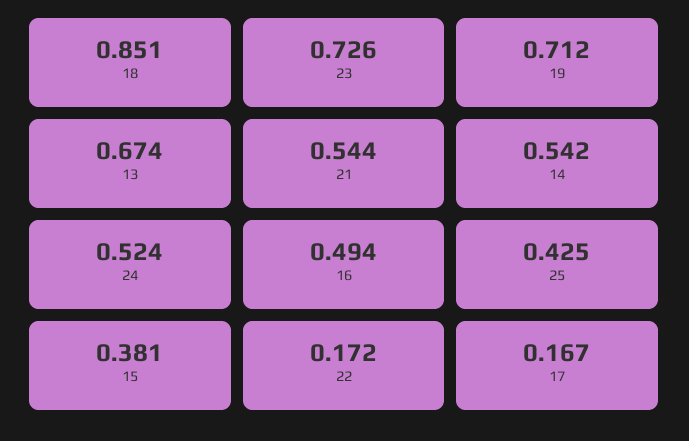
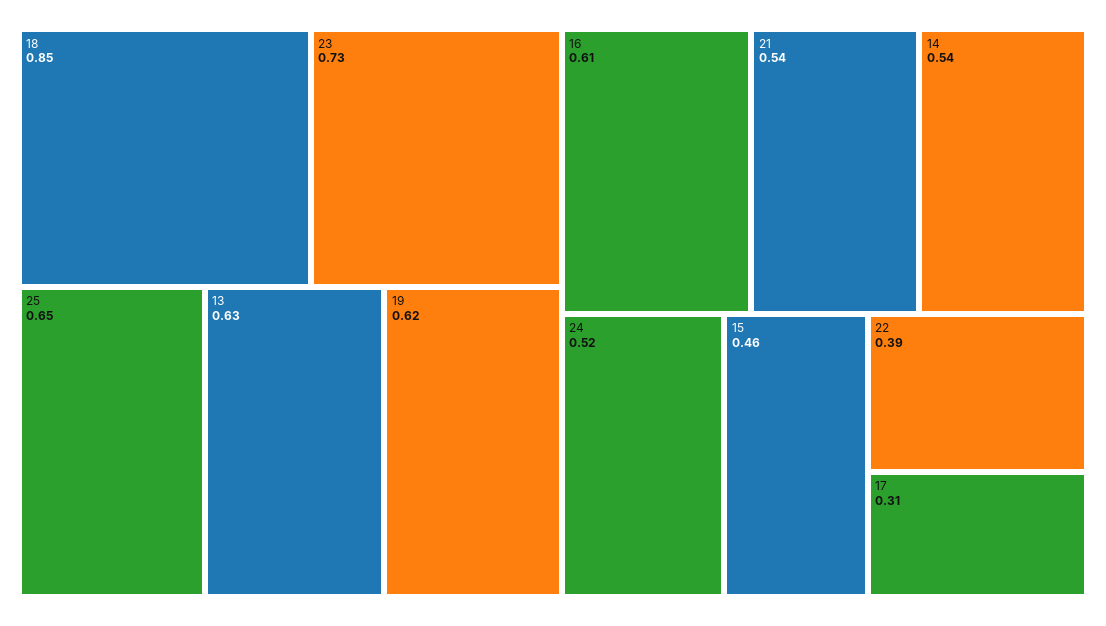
19: 0.712 -> 0.62
13: 0.674 -> 0.63
16: 0.494 -> 0.61
25: 0.425 -> 0.65
15: 0.381 -> 0.46
22: 0.172 -> 0.39
17: 0.167 -> 0.31

